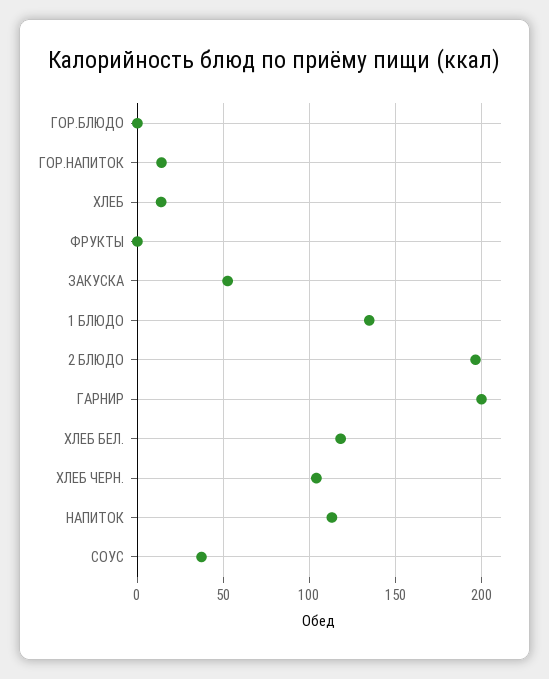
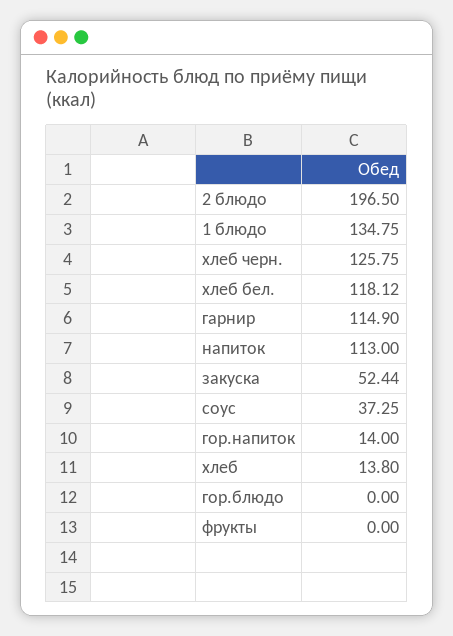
ГАРНИР: 200 -> 114.9
ХЛЕБ ЧЕРН.: 105 -> 125.75

